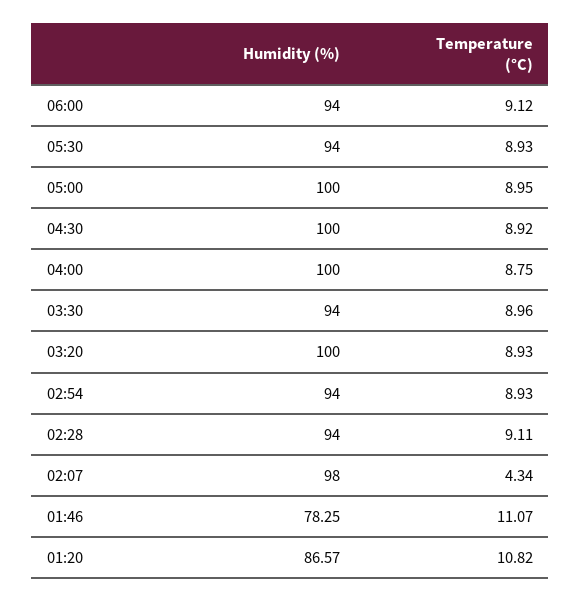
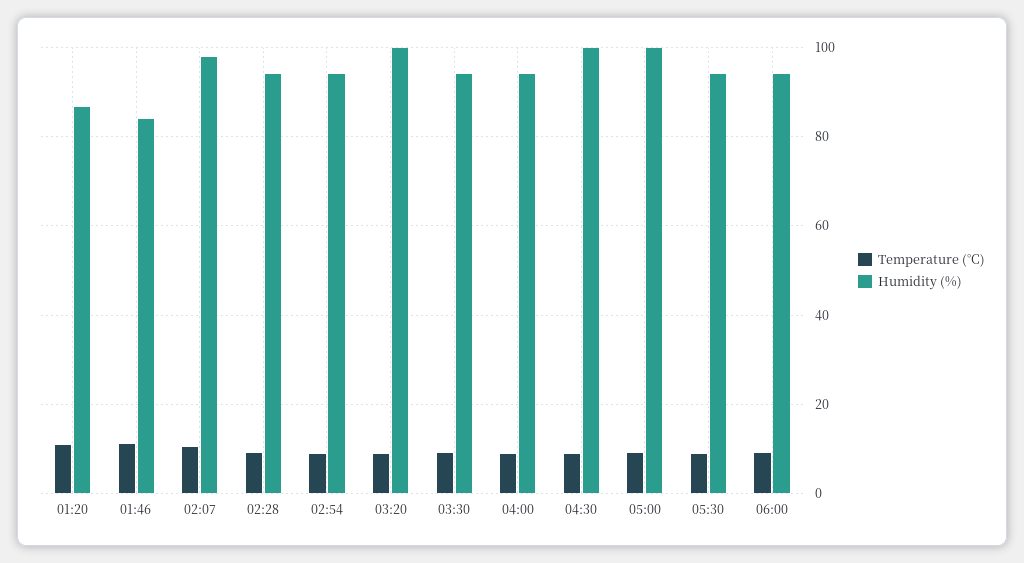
Humidity (%), 04:00: 100 -> 94
Temperature (°C), 02:07: 4.34 -> 10
Humidity (%), 01:46: 78.25 -> 84

